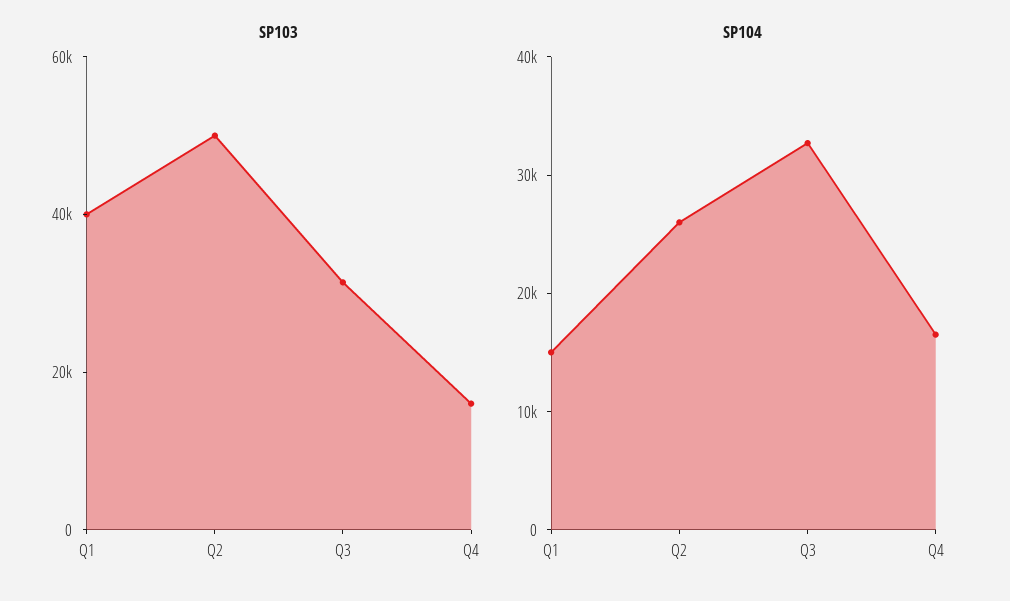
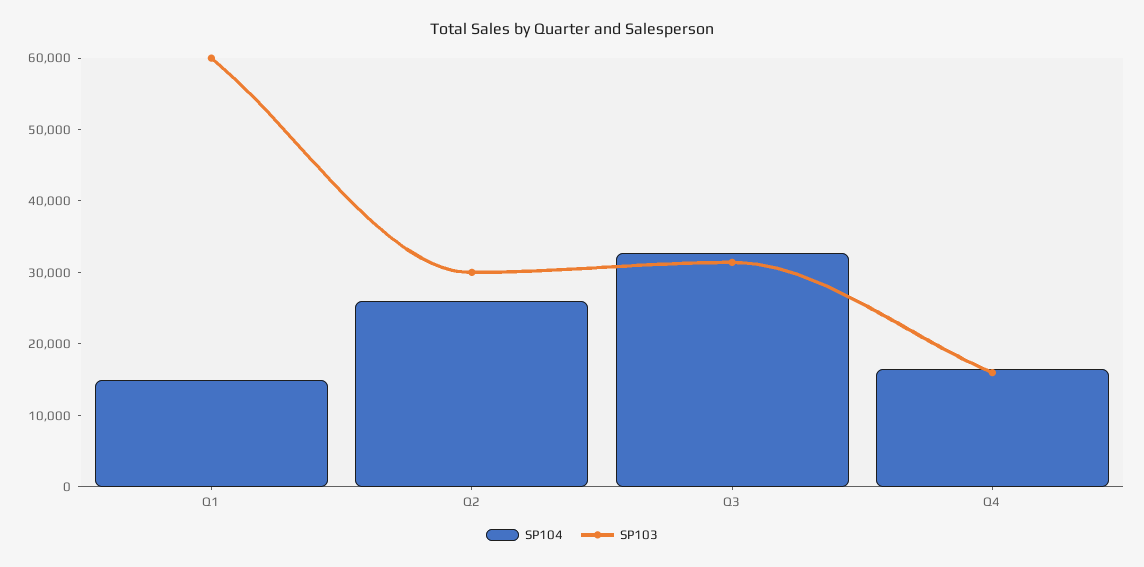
SP103, Q1: 40000 -> 60000
SP103, Q2: 50000 -> 30000

